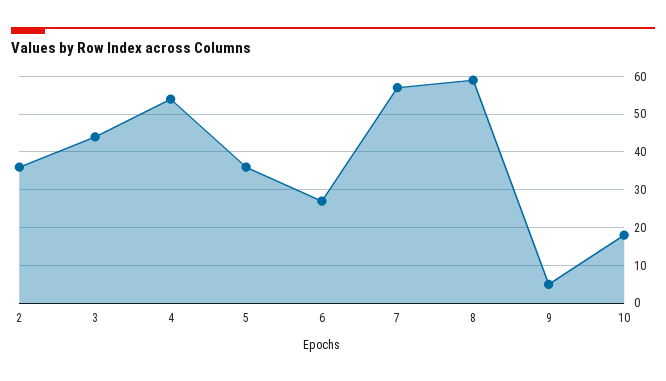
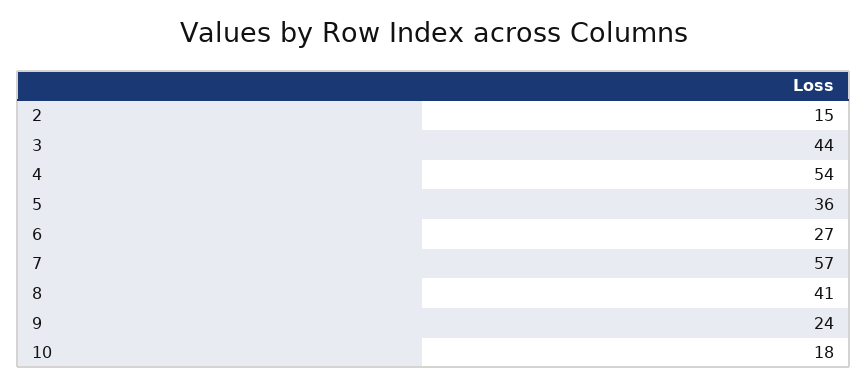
2: 35 -> 15
8: 60 -> 41
9: 5 -> 24

